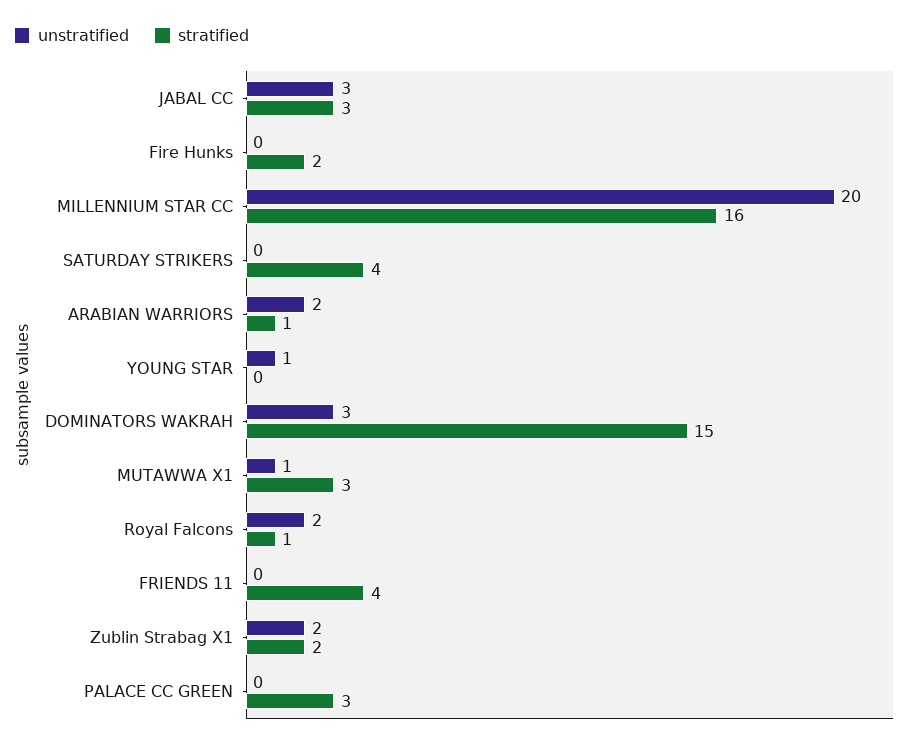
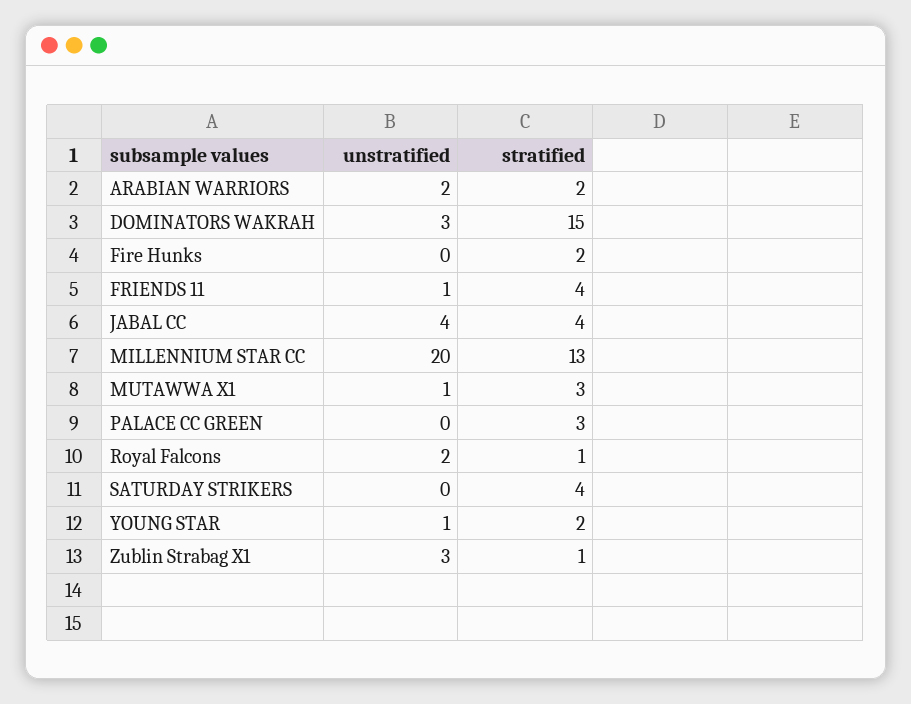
unstratified, JABAL CC: 3 -> 4
stratified, JABAL CC: 3 -> 4
stratified, MILLENNIUM STAR CC: 16 -> 13
stratified, ARABIAN WARRIORS: 1 -> 2
stratified, YOUNG STAR: 0 -> 2
unstratified, FRIENDS 11: 0 -> 1
unstratified, Zublin Strabag X1: 2 -> 3
stratified, Zublin Strabag X1: 2 -> 1

